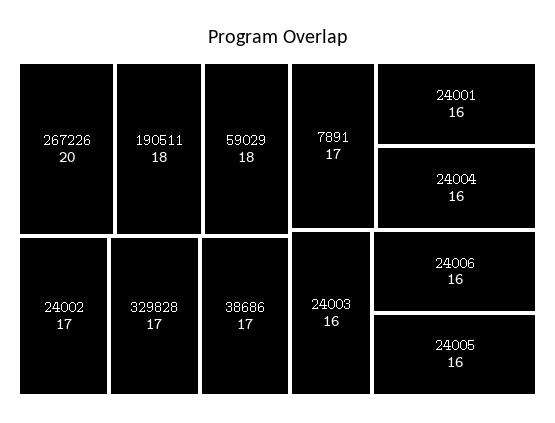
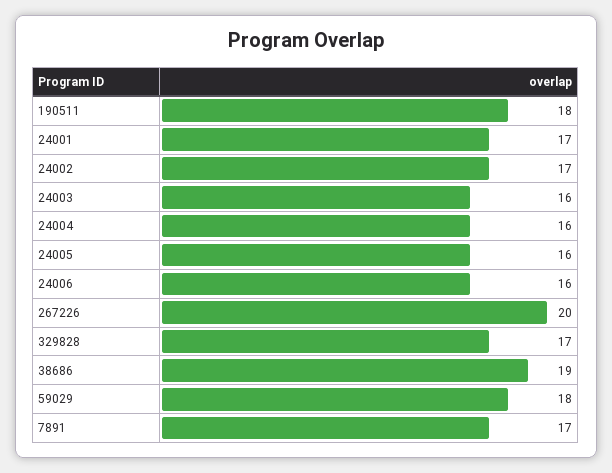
38686: 17 -> 19
24001: 16 -> 17

